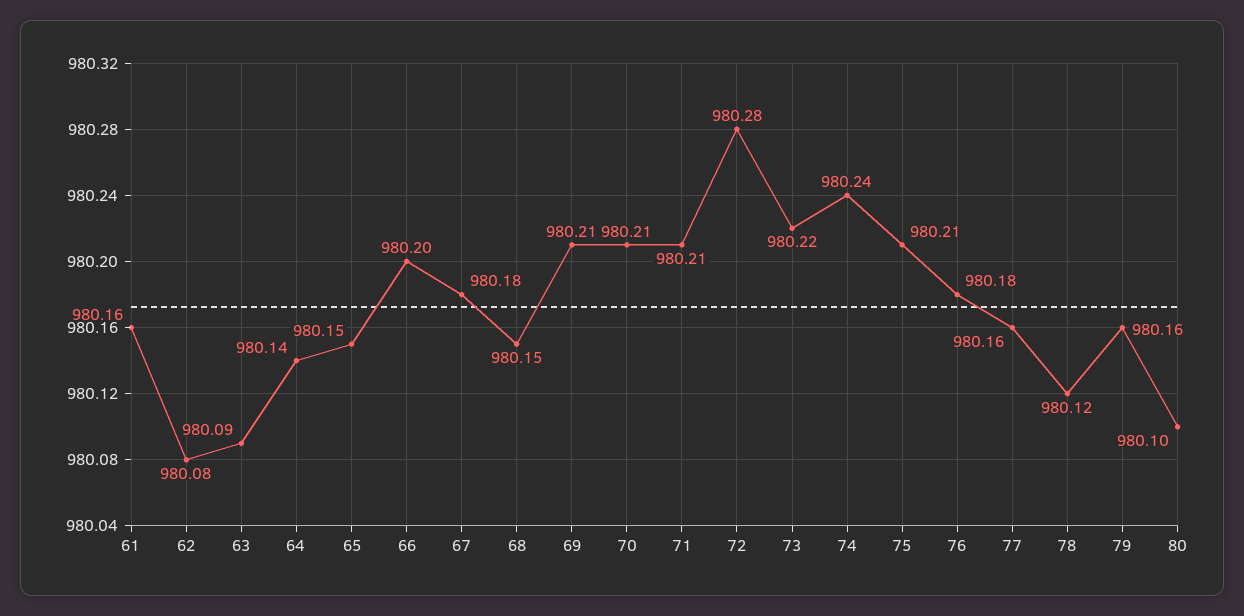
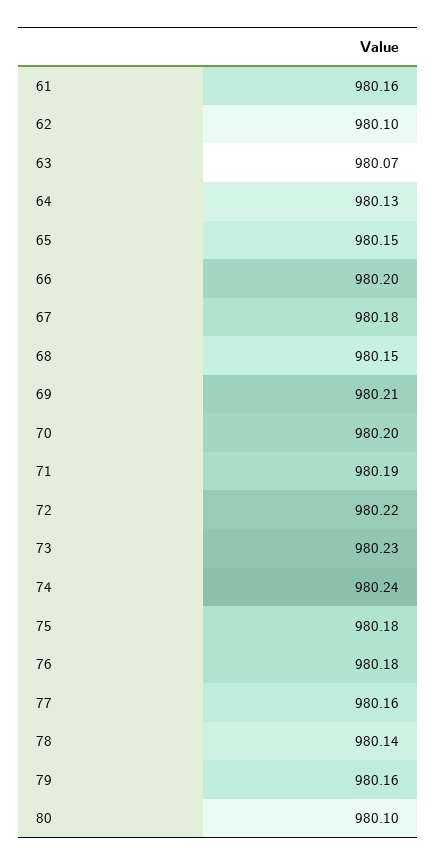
62: 980.08 -> 980.1
63: 980.09 -> 980.07
64: 980.14 -> 980.13
70: 980.21 -> 980.2
71: 980.21 -> 980.19
72: 980.28 -> 980.22
73: 980.22 -> 980.23
75: 980.21 -> 980.18
78: 980.12 -> 980.14

